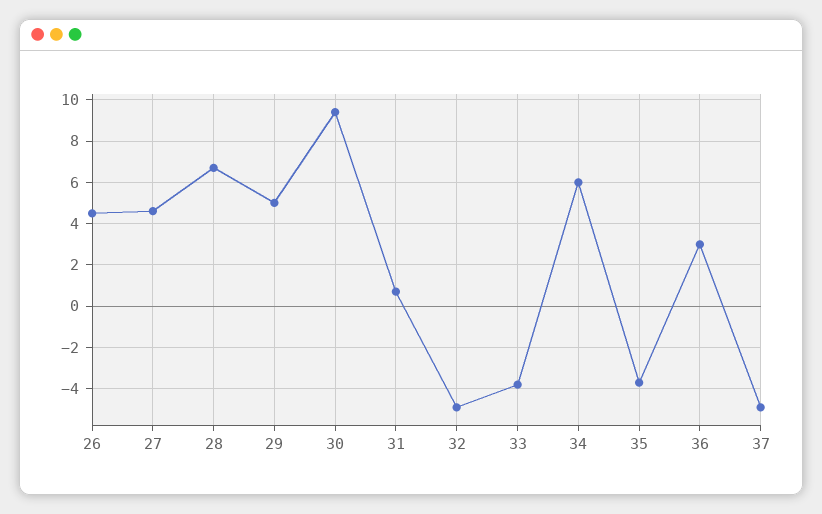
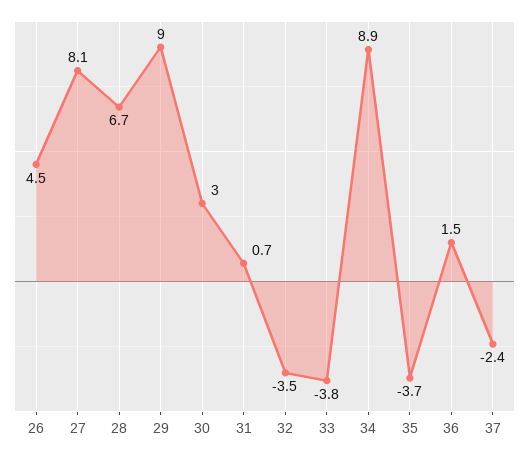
27: 4.5 -> 8.1
29: 5 -> 9
30: 9.5 -> 3
32: -5 -> -3.5
34: 6 -> 8.9
36: 3 -> 1.5
37: -5 -> -2.4

